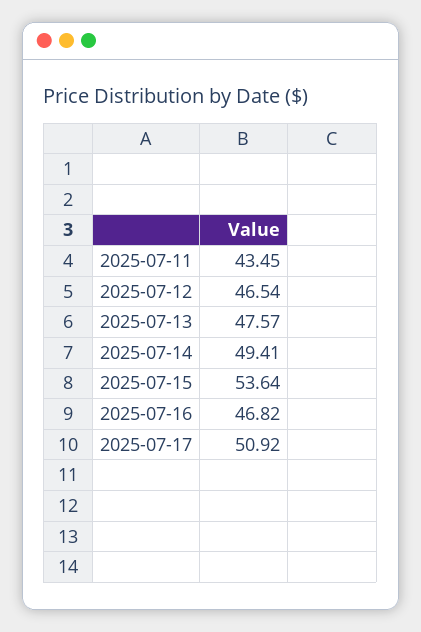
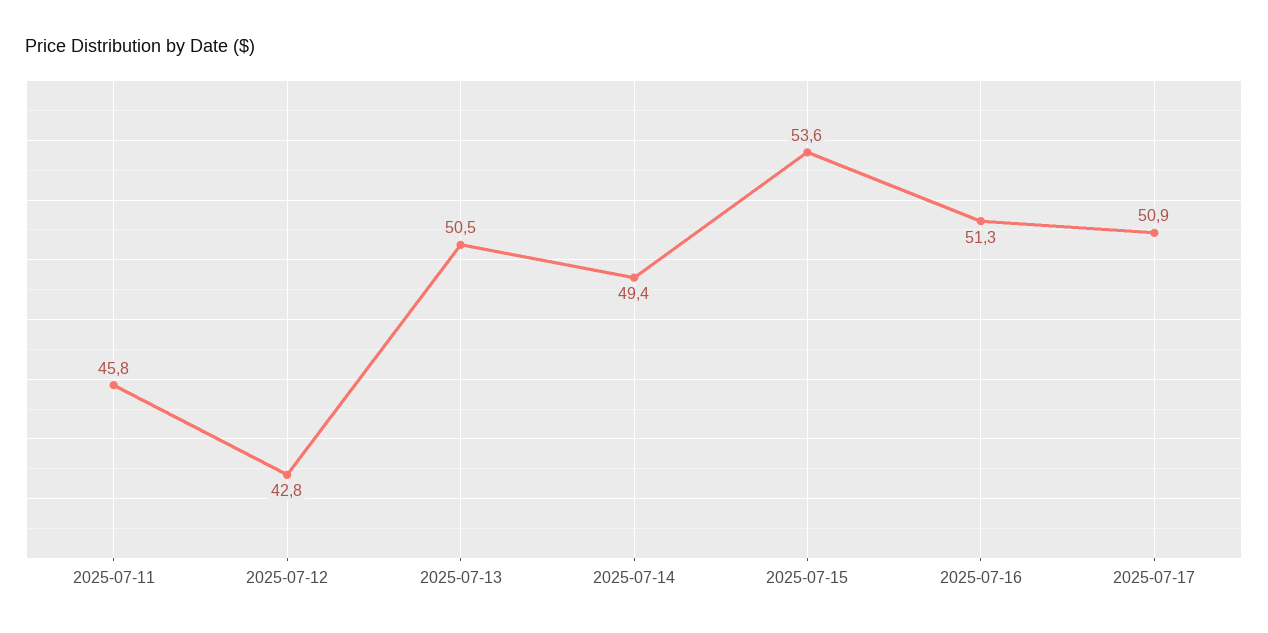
2025-07-11: 43.45 -> 45.8
2025-07-12: 46.54 -> 42.8
2025-07-13: 47.57 -> 50.5
2025-07-16: 46.82 -> 51.3

